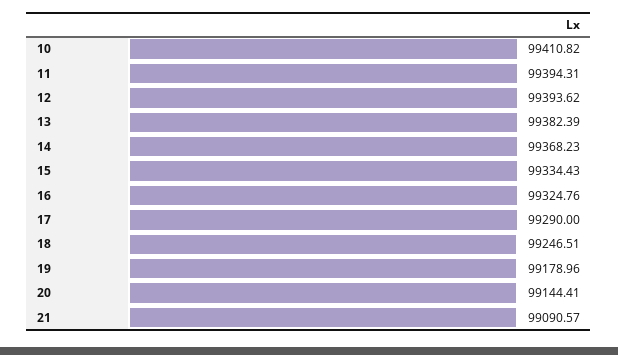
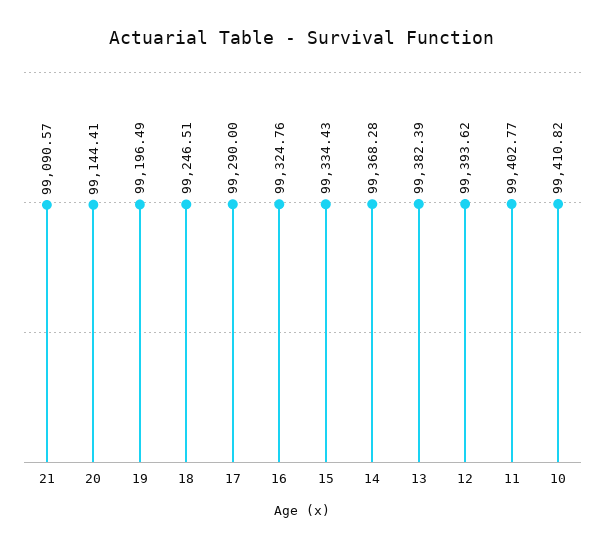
11: 99394.31 -> 99402.77
14: 99368.23 -> 99368.28
19: 99178.96 -> 99196.49

